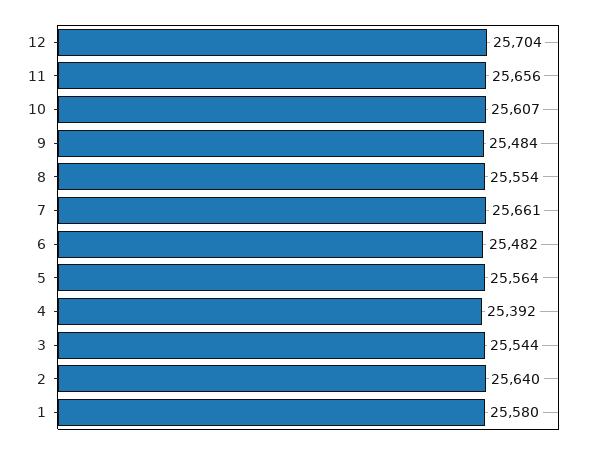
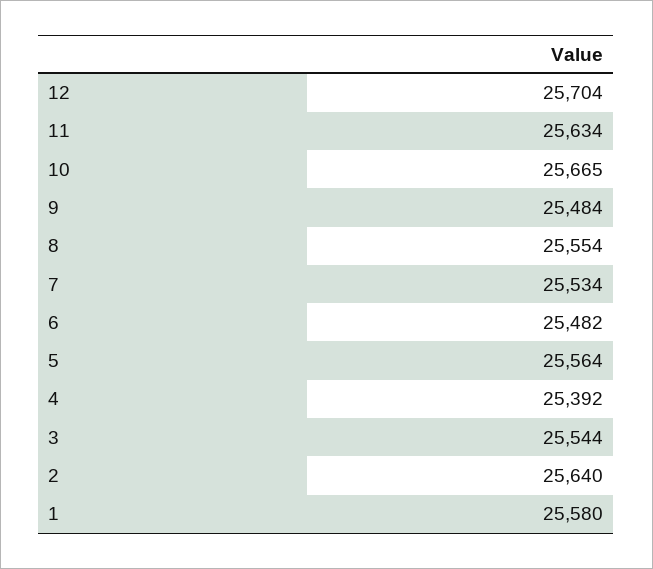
11: 25656 -> 25634
10: 25607 -> 25665
7: 25661 -> 25534

